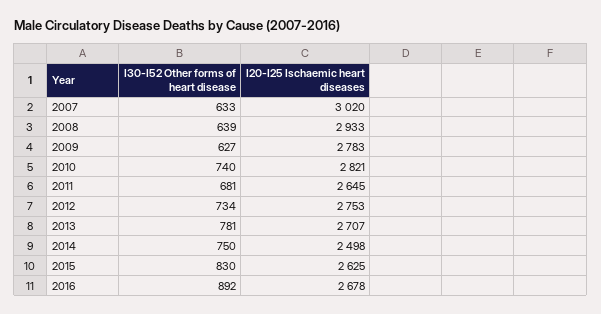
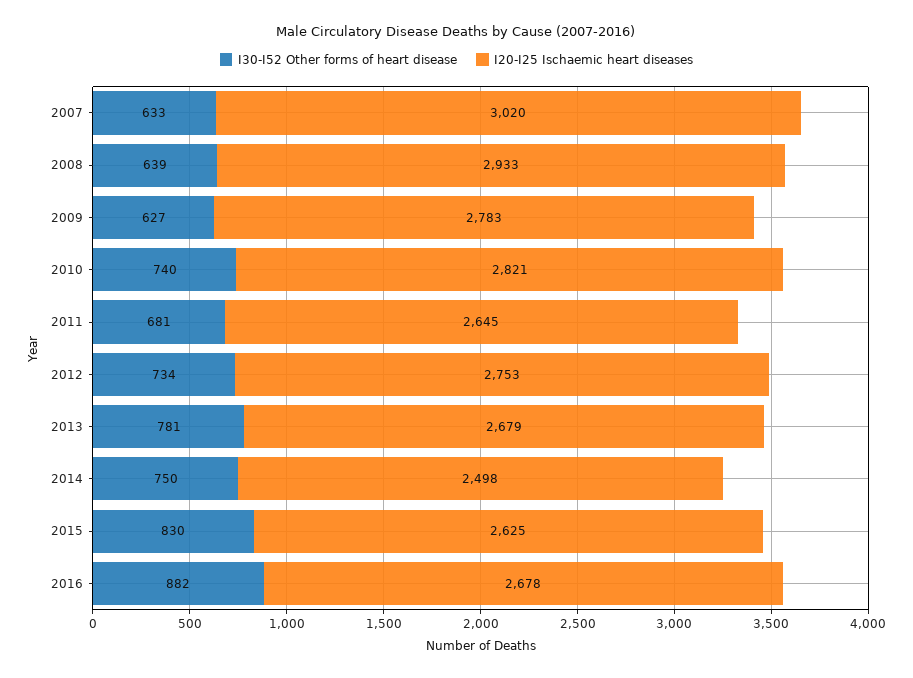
I20-I25 Ischaemic heart diseases, 2013: 2707 -> 2679
I30-I52 Other forms of heart disease, 2016: 892 -> 882

